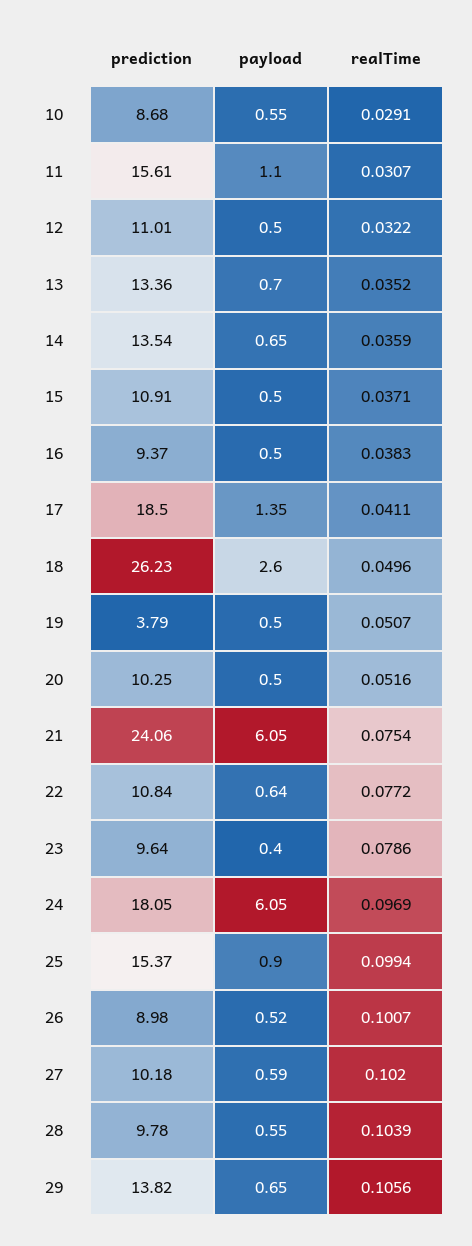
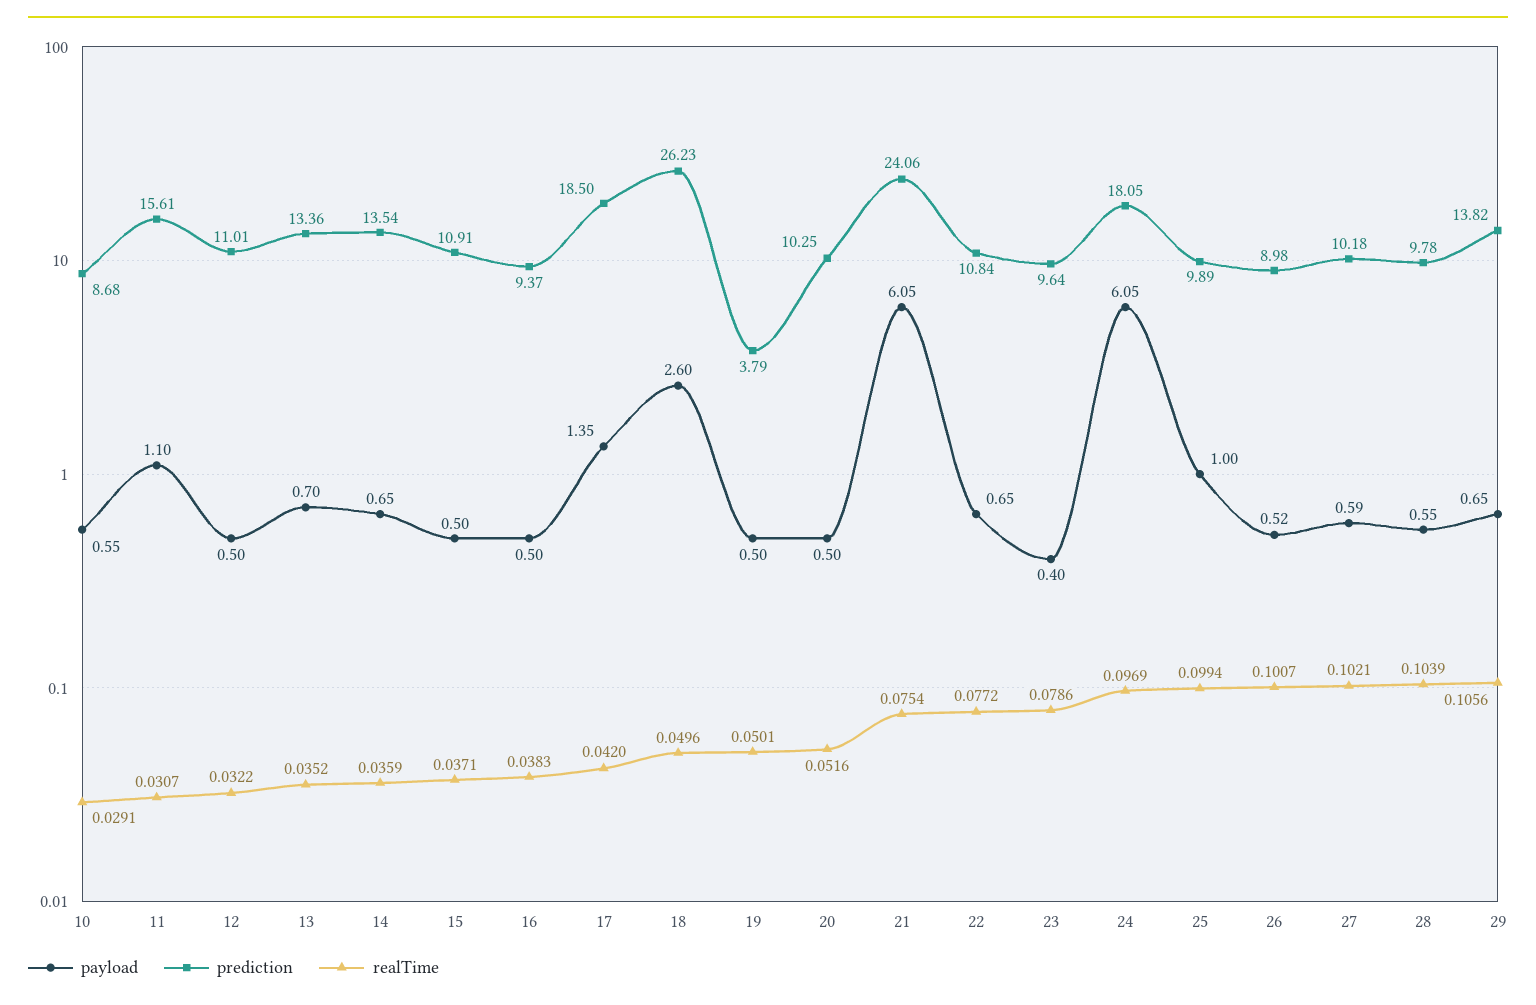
realTime, 17: 0.0411 -> 0.042
realTime, 19: 0.0507 -> 0.0501
payload, 22: 0.64 -> 0.65
prediction, 25: 15.37 -> 9.89
payload, 25: 0.9 -> 1
realTime, 27: 0.102 -> 0.1021

